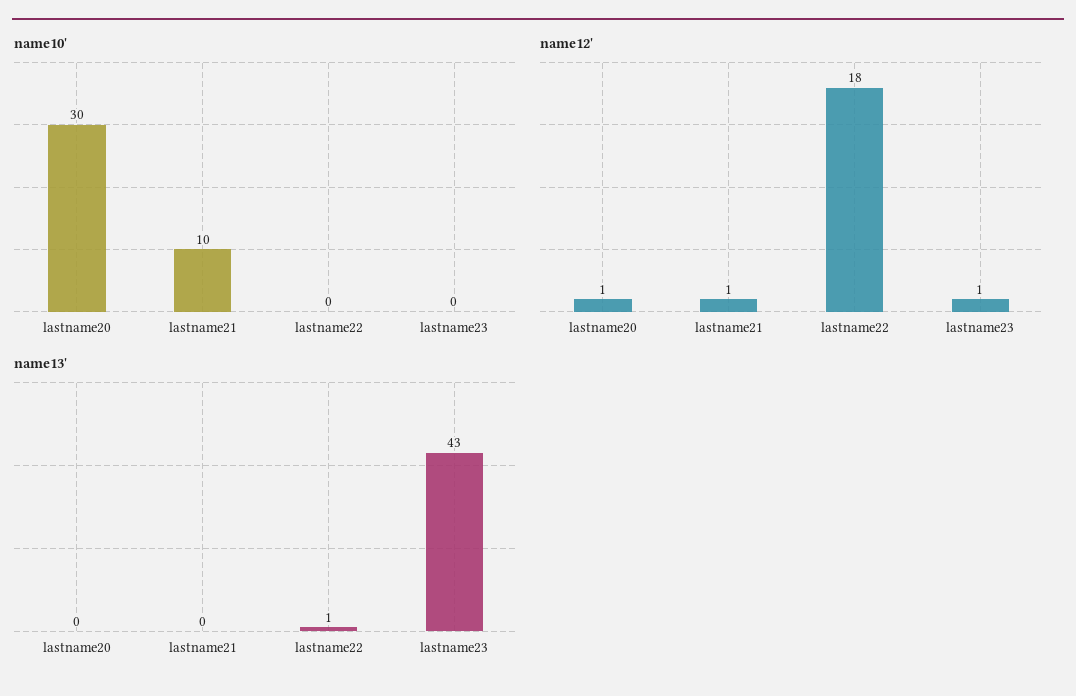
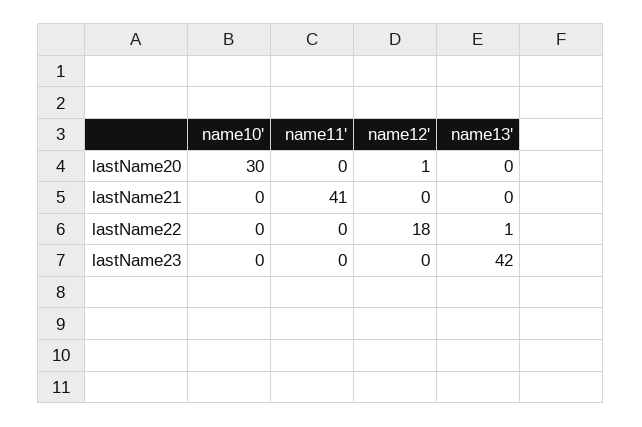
name10', lastname21: 10 -> 0
name12', lastname21: 1 -> 0
name12', lastname23: 1 -> 0
name13', lastname23: 43 -> 42
name11', lastname20: none -> 0
name11', lastname21: none -> 41
name11', lastname22: none -> 0
name11', lastname23: none -> 0

